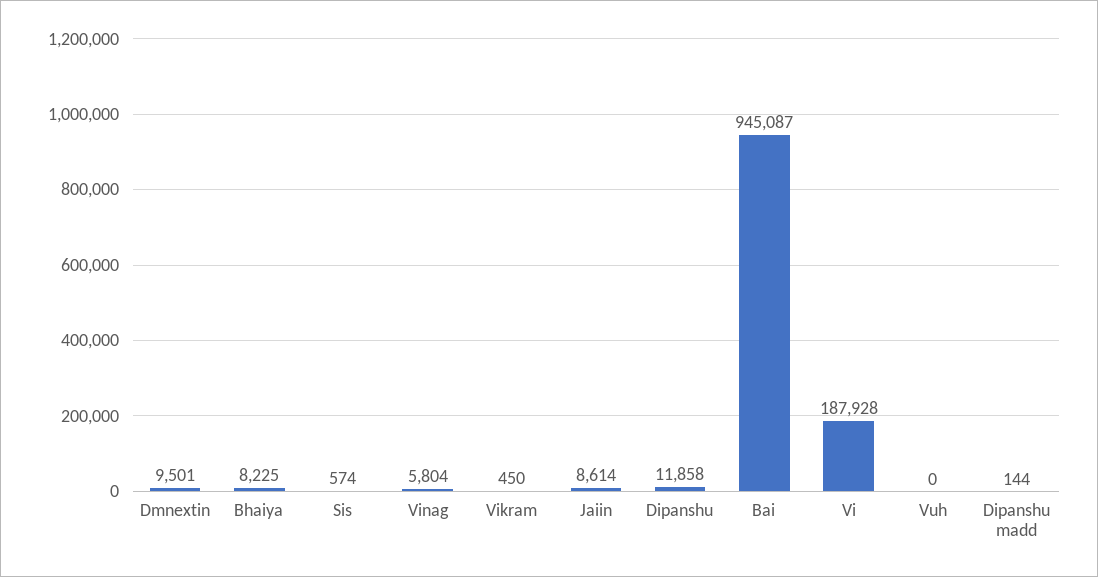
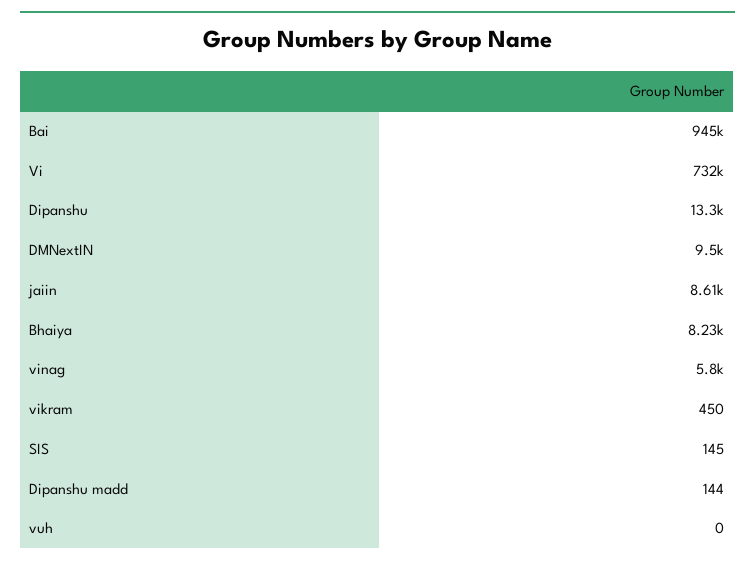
Sis: 574 -> 145
Dipanshu: 11858 -> 13300
Vi: 187928 -> 732000

